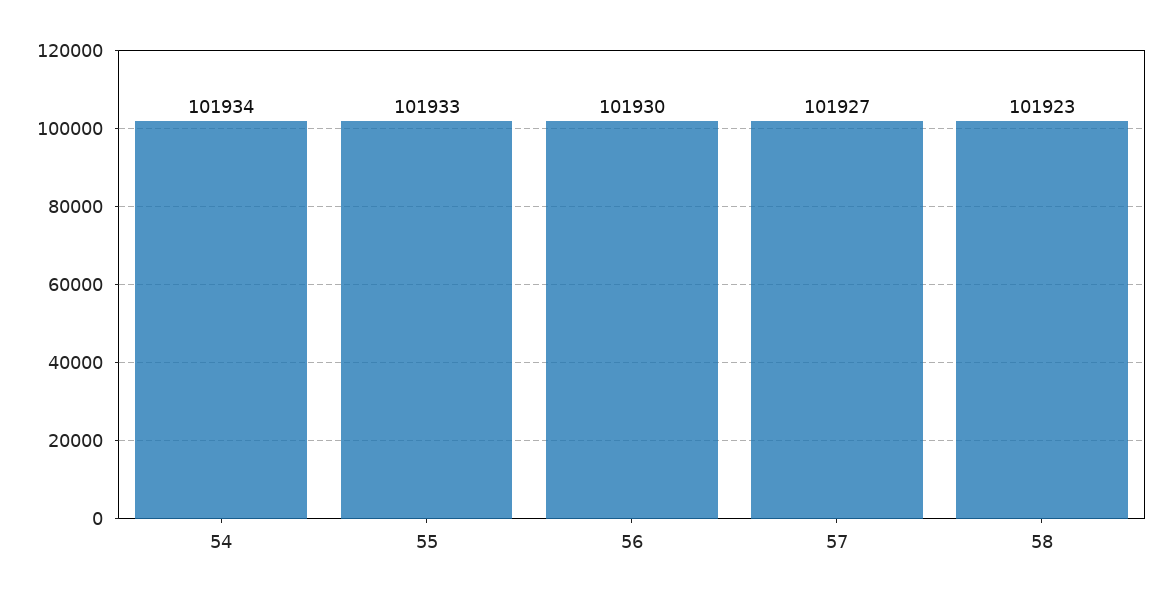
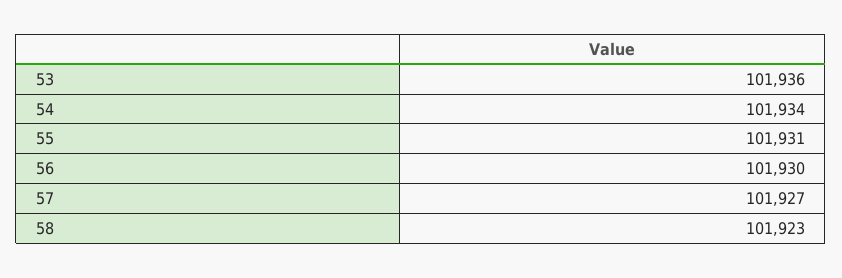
55: 101933 -> 101931
53: none -> 101936

